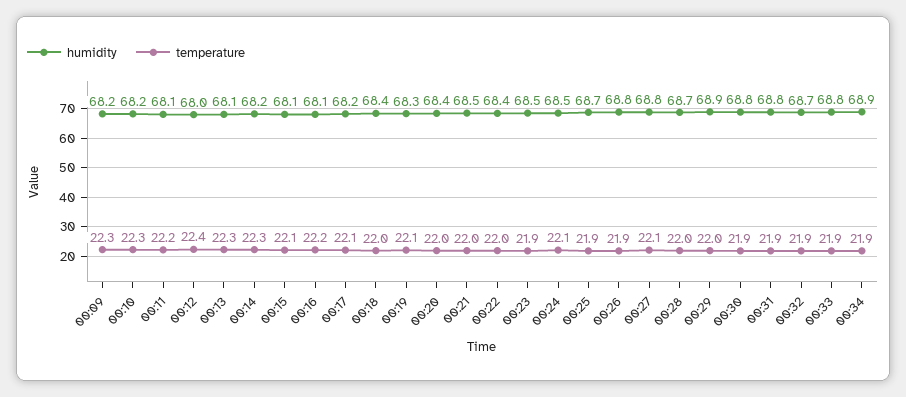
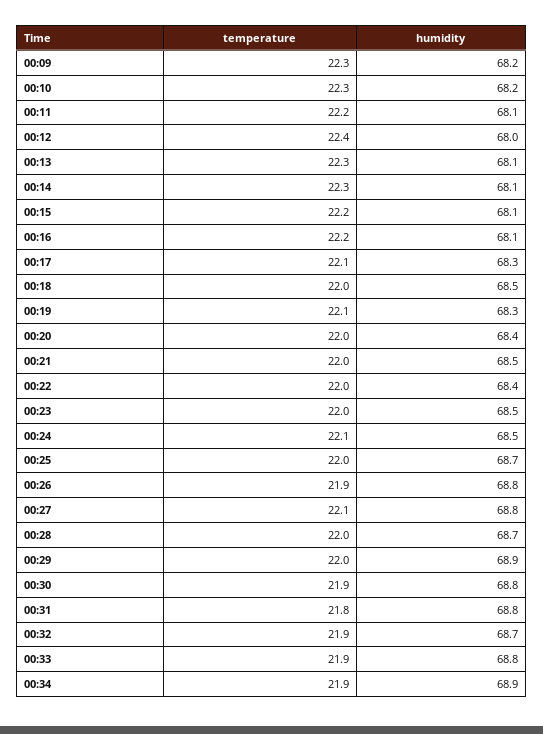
humidity, 00:14: 68.2 -> 68.1
temperature, 00:15: 22.1 -> 22.2
humidity, 00:17: 68.2 -> 68.3
humidity, 00:18: 68.4 -> 68.5
temperature, 00:23: 21.9 -> 22
temperature, 00:25: 21.9 -> 22
temperature, 00:31: 21.9 -> 21.8

